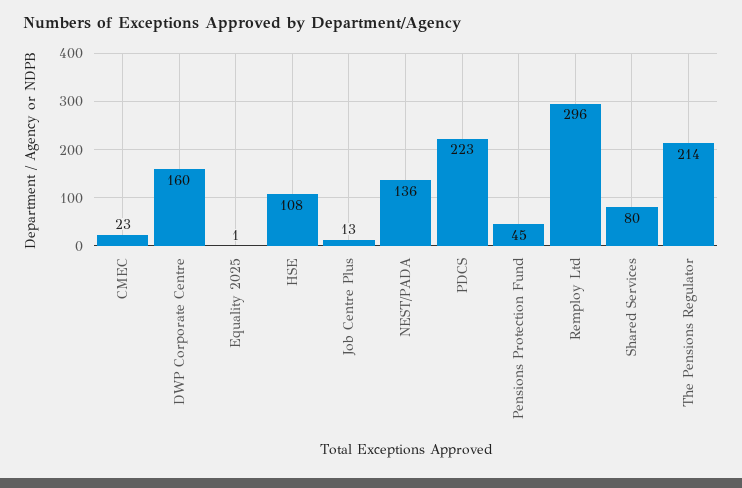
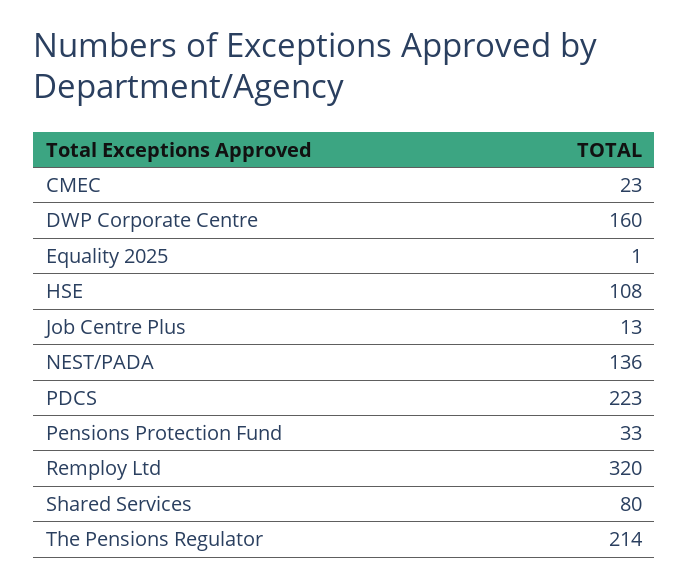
Pensions Protection Fund: 45 -> 33
Remploy Ltd: 296 -> 320

